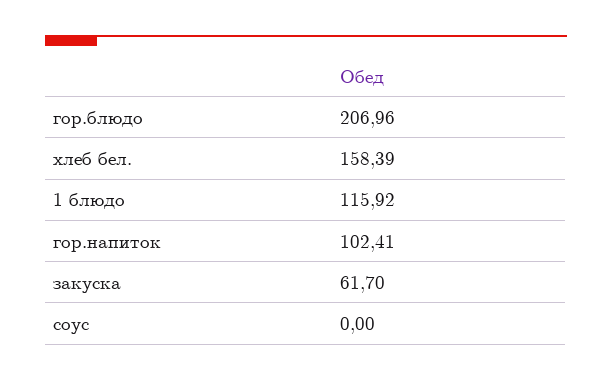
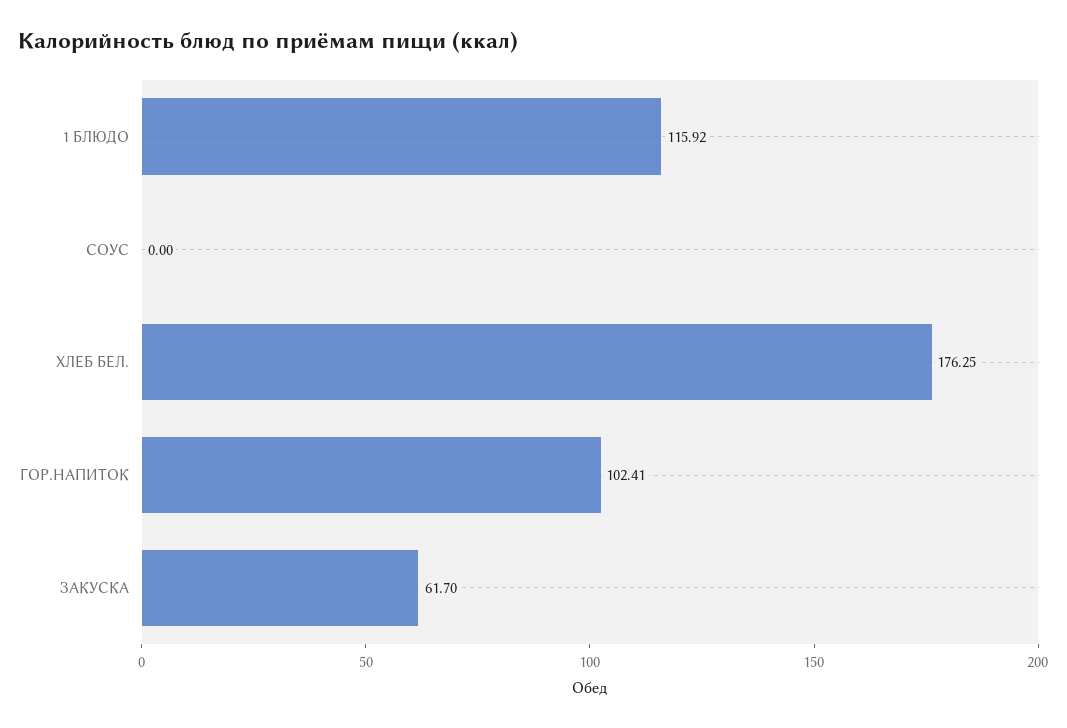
гор.блюдо: 206.96 -> none
хлеб бел.: 158.39 -> 176.25

